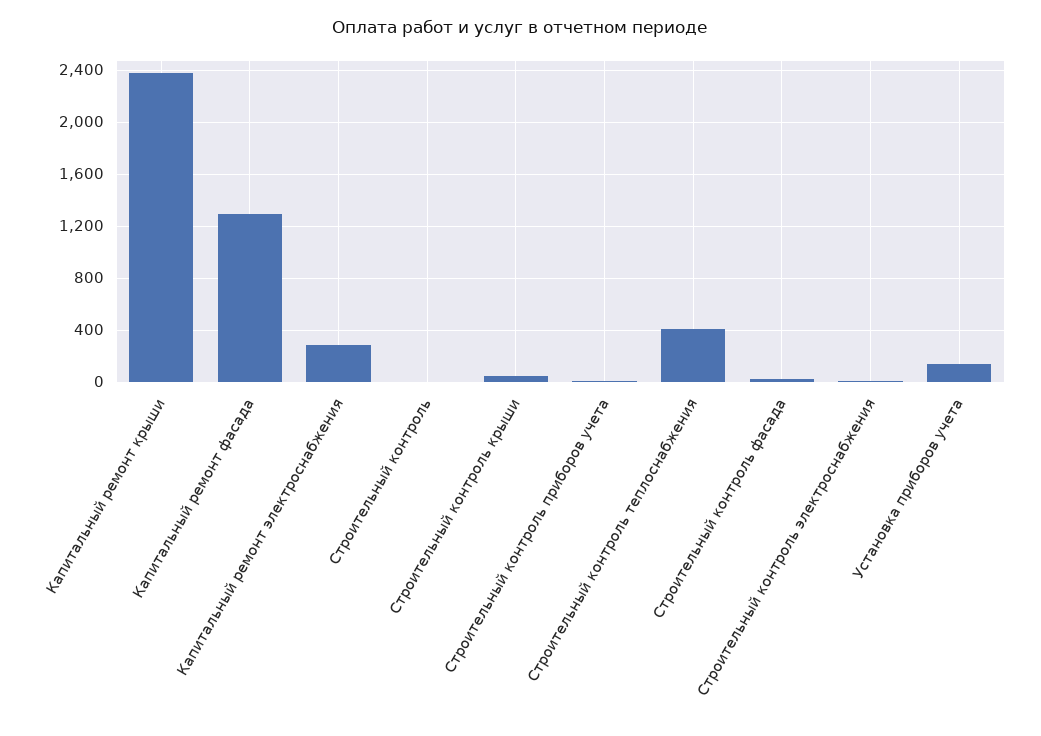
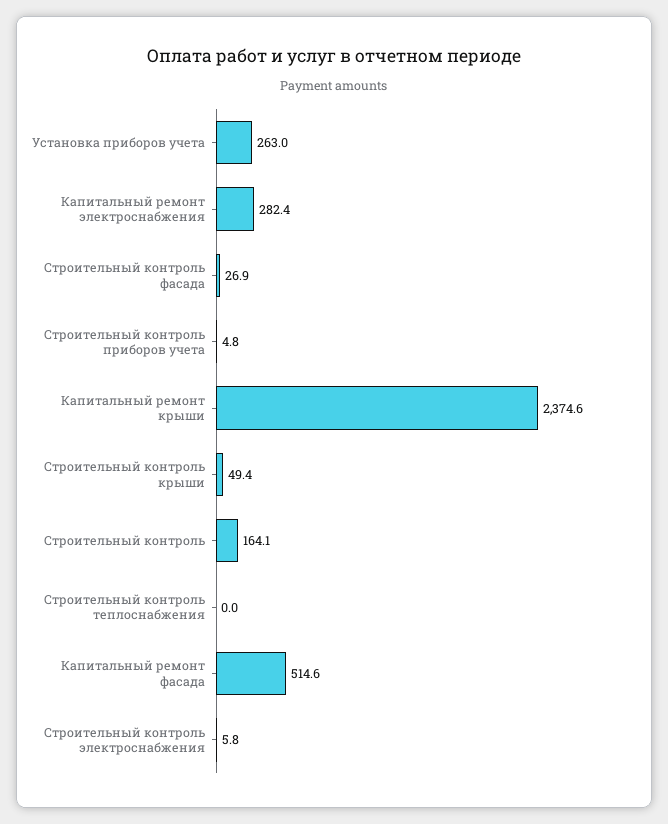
Капитальный ремонт фасада: 1300 -> 514.6
Строительный контроль: 0 -> 164.1
Строительный контроль теплоснабжения: 400 -> 0
Установка приборов учета: 150 -> 263

